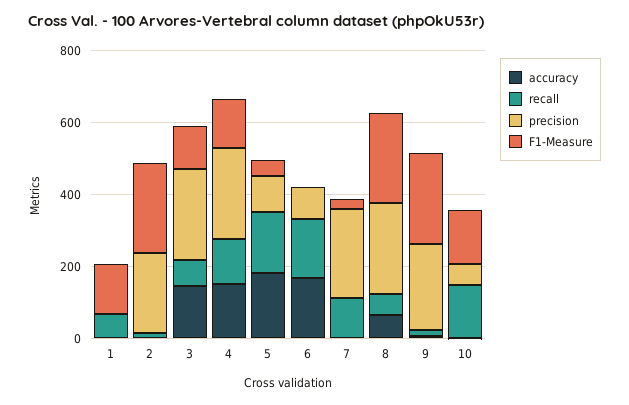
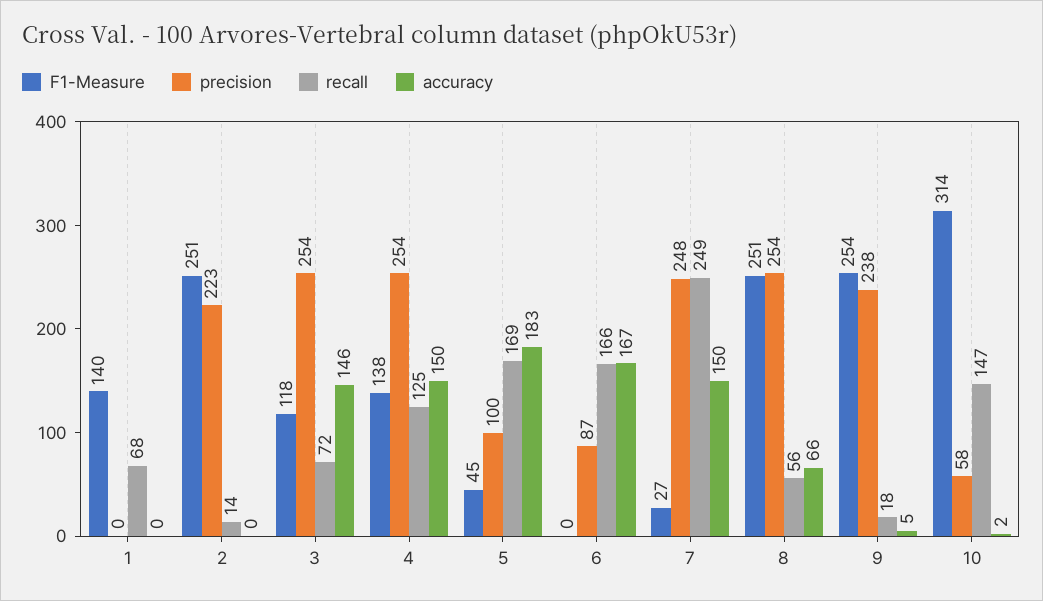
accuracy, 7: 0 -> 150
recall, 7: 100 -> 249
F1-Measure, 10: 150 -> 314

